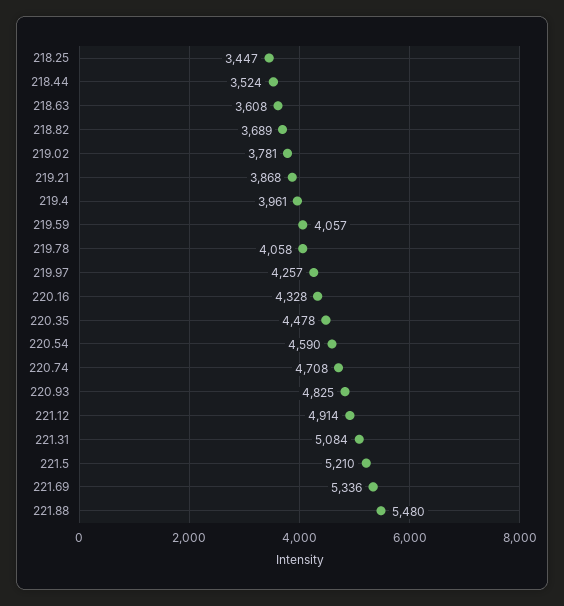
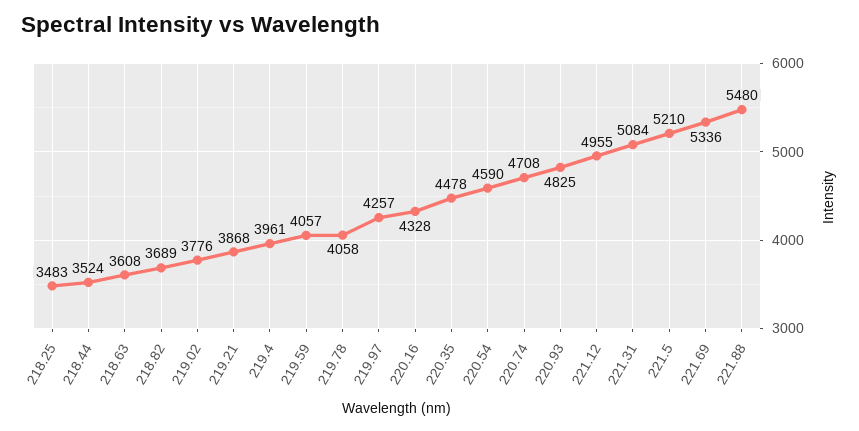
218.25: 3447 -> 3483
219.02: 3781 -> 3776
221.12: 4914 -> 4955

